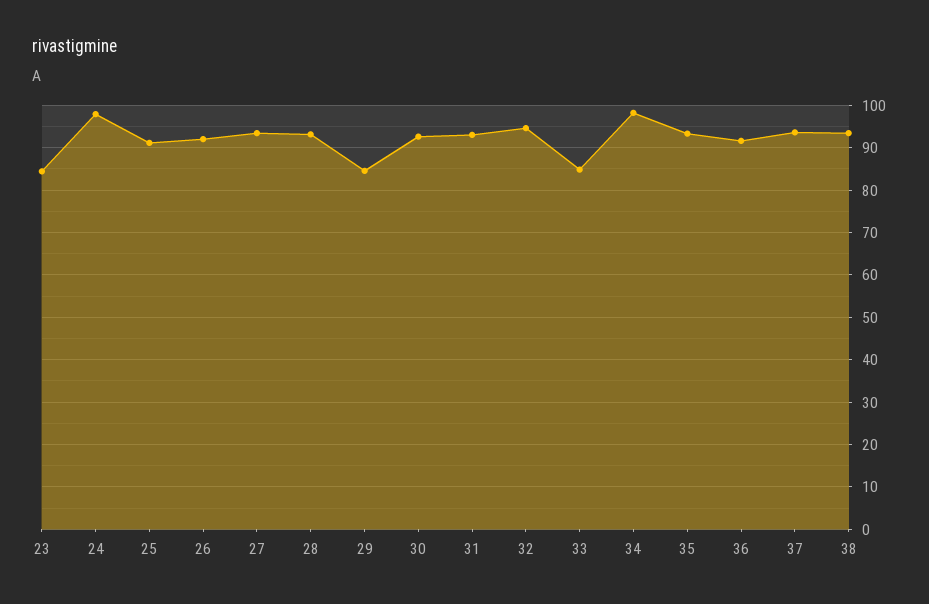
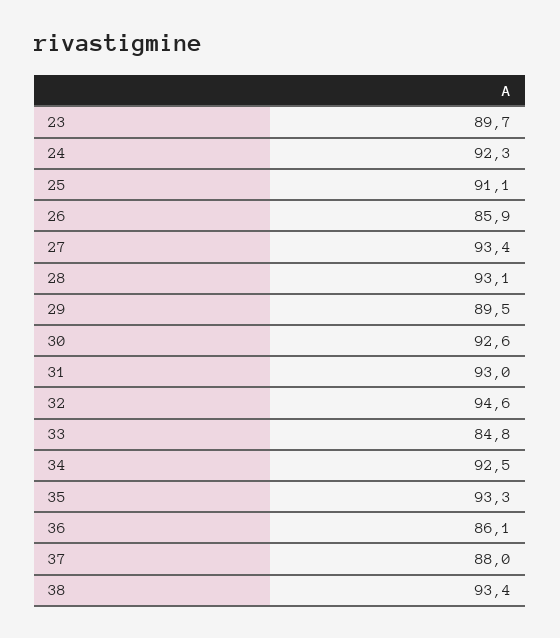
23: 84 -> 89.7
24: 98 -> 92.3
26: 92 -> 85.9
29: 84 -> 89.5
34: 98 -> 92.5
36: 92 -> 86.1
37: 94 -> 88

